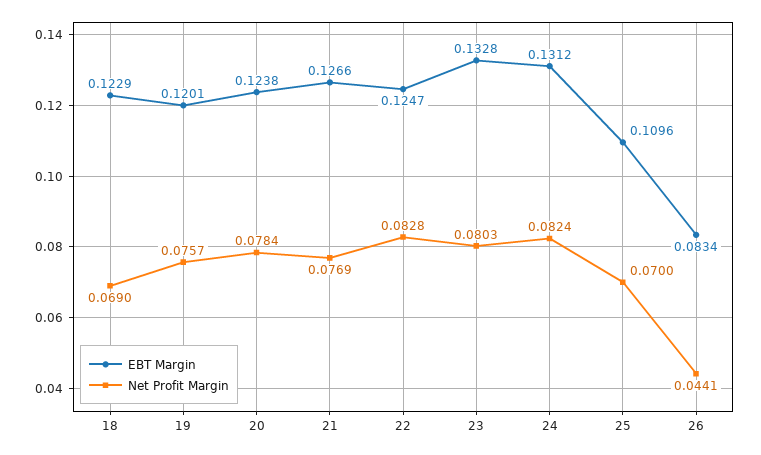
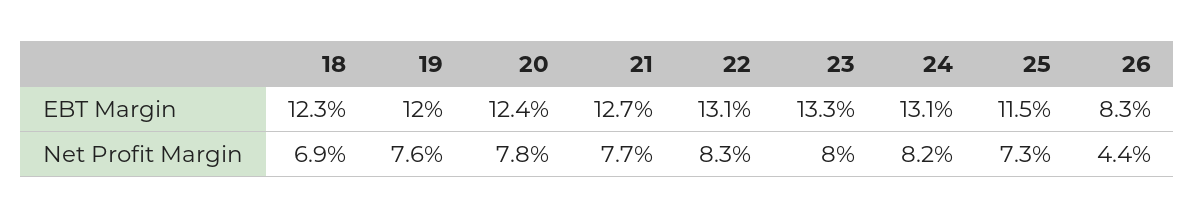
EBT Margin, 22: 0.1247 -> 0.131
EBT Margin, 25: 0.1096 -> 0.115
Net Profit Margin, 25: 0.07 -> 0.073

